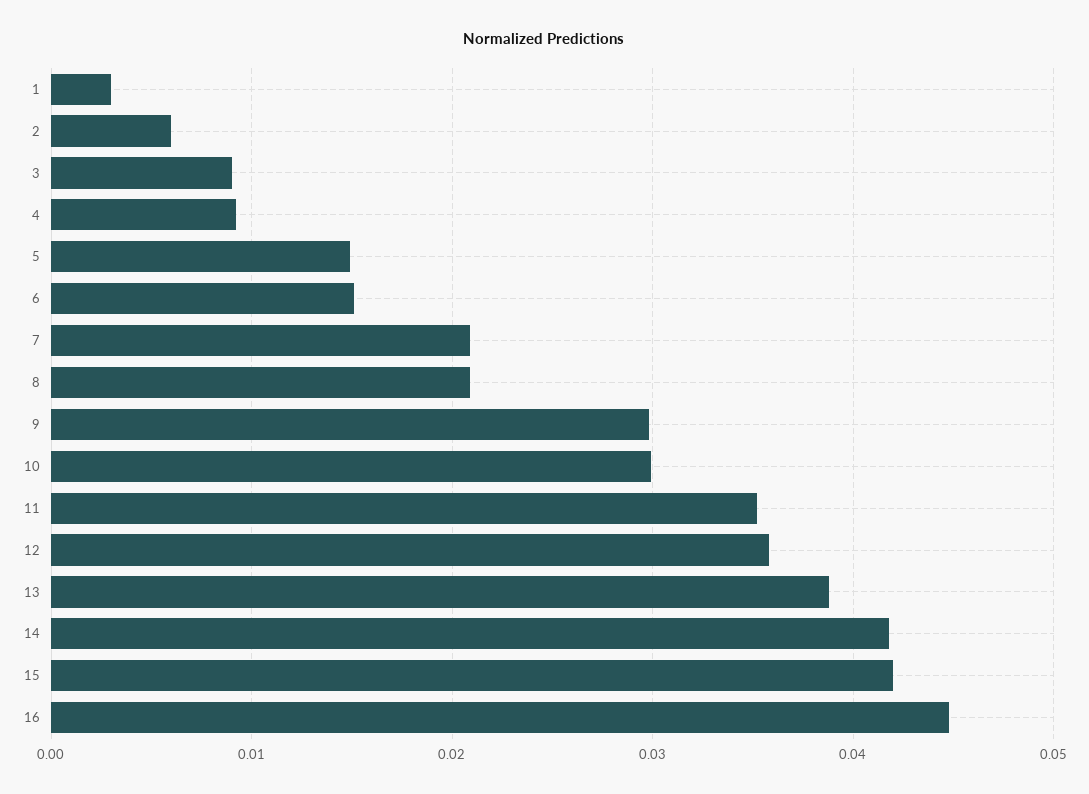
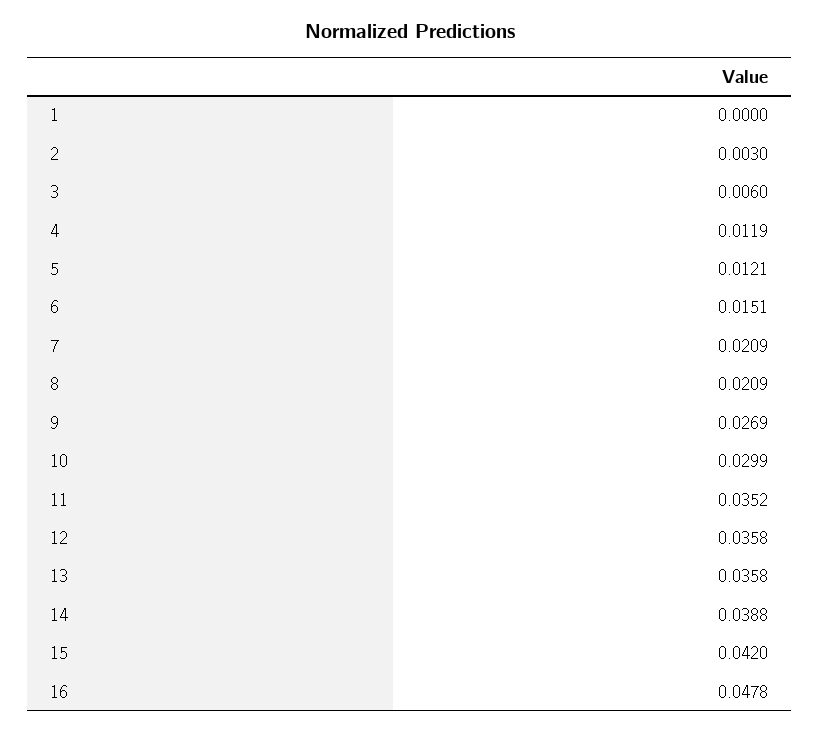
1: 0.003 -> 0
2: 0.006 -> 0.003
3: 0.009 -> 0.006
4: 0.009 -> 0.0119
5: 0.015 -> 0.0121
9: 0.03 -> 0.0269
13: 0.039 -> 0.0358
14: 0.042 -> 0.0388
16: 0.045 -> 0.0478

